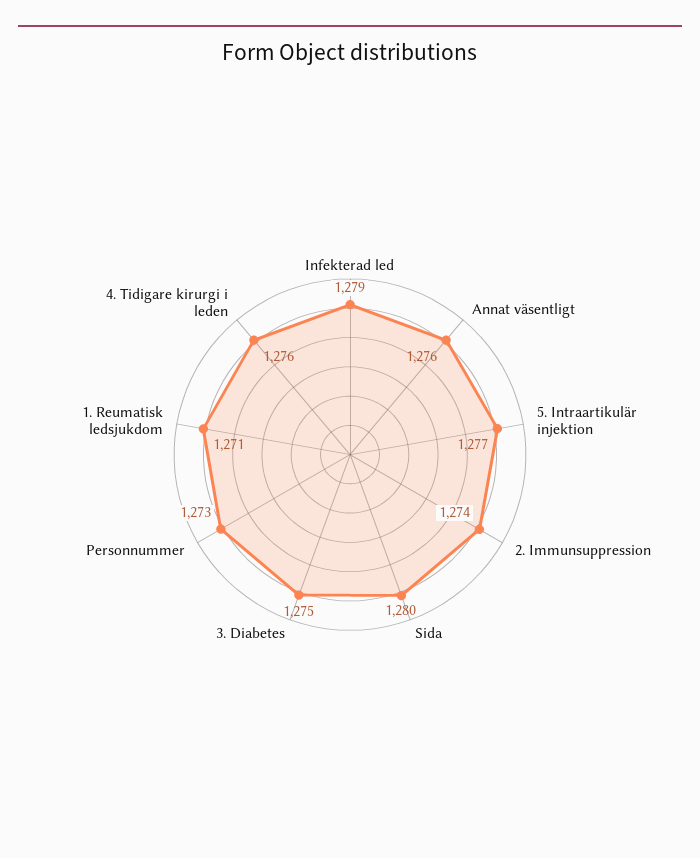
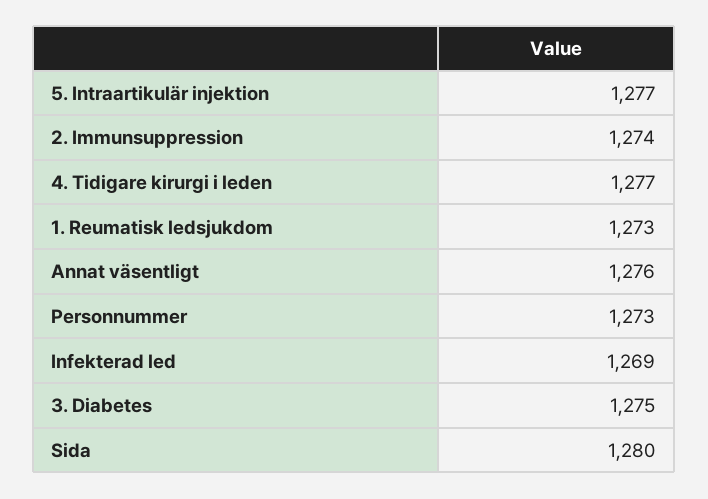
Infekterad led: 1279 -> 1269
1. Reumatisk ledsjukdom: 1271 -> 1273
4. Tidigare kirurgi i leden: 1276 -> 1277

